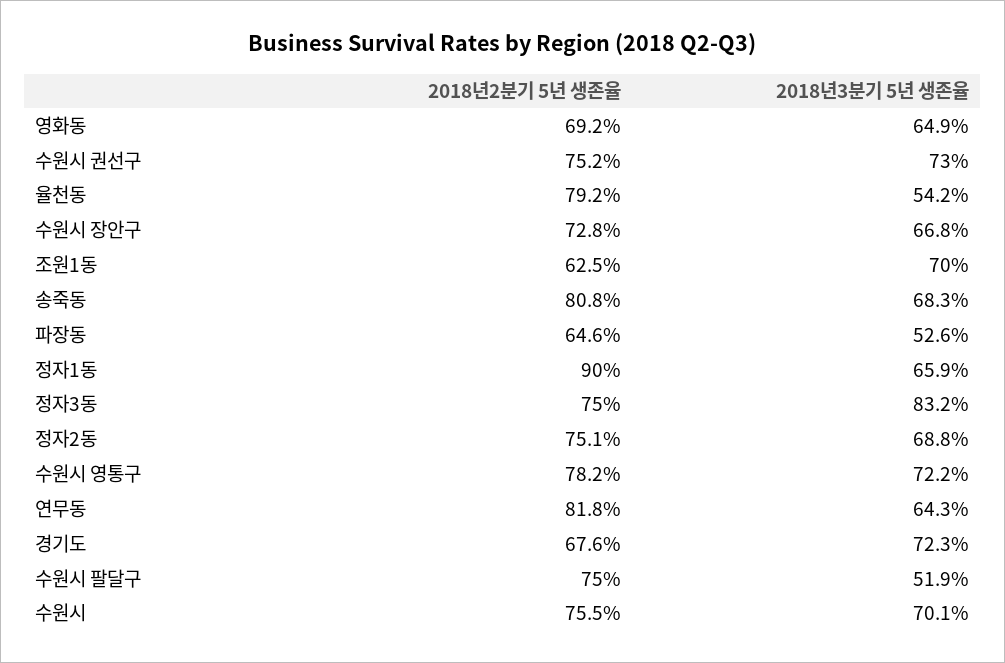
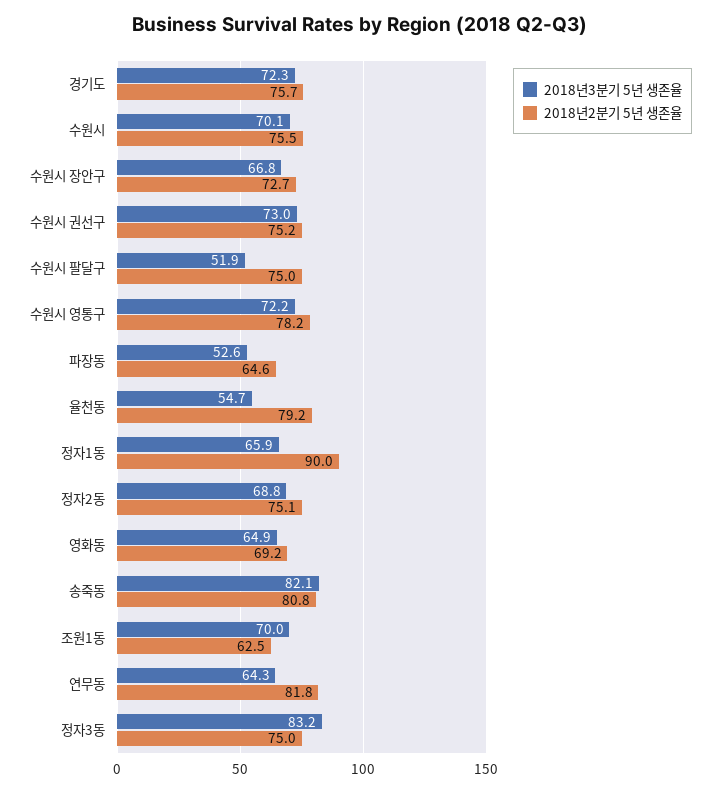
2018년3분기 5년 생존율, 율천동: 54.2 -> 54.7
2018년2분기 5년 생존율, 수원시 장안구: 72.8 -> 72.7
2018년3분기 5년 생존율, 송죽동: 68.3 -> 82.1
2018년2분기 5년 생존율, 경기도: 67.6 -> 75.7

